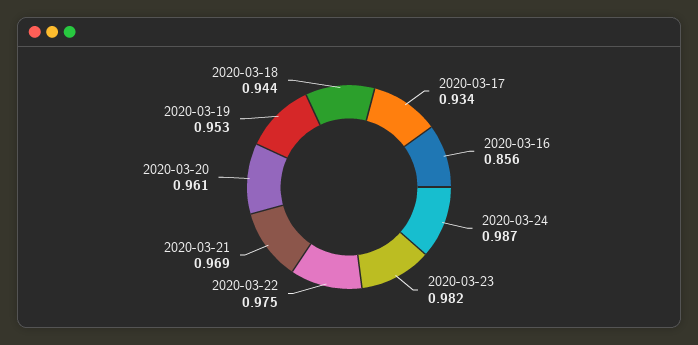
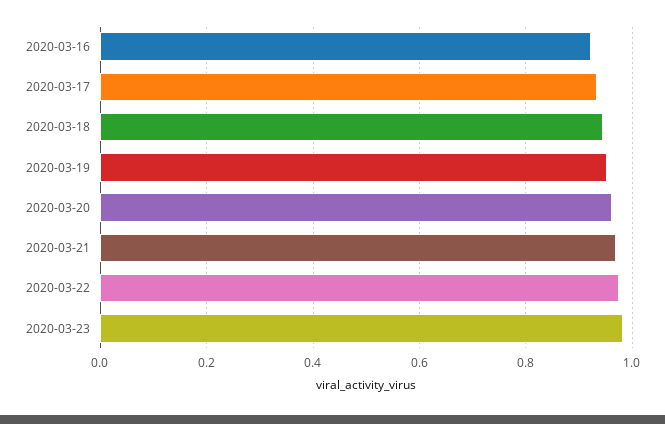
2020-03-16: 0.856 -> 0.92
2020-03-24: 0.987 -> none

